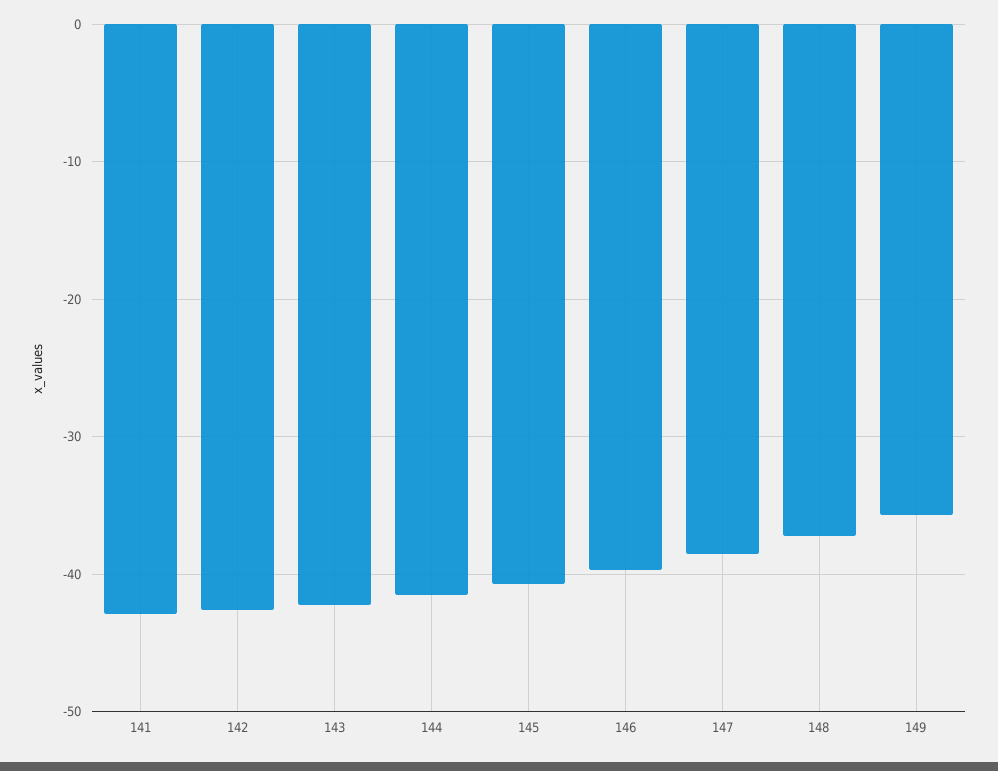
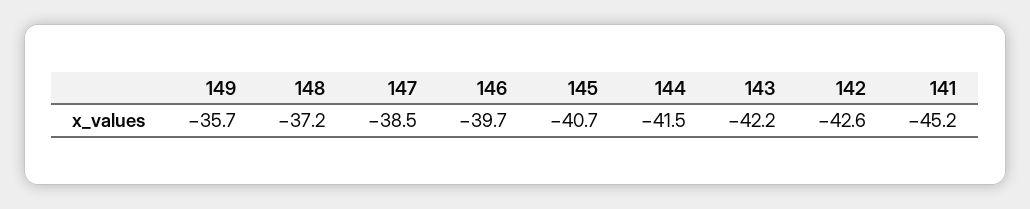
141: -43 -> -45.2

